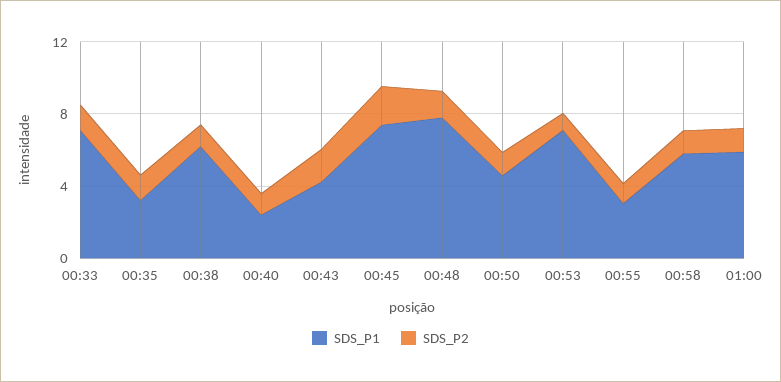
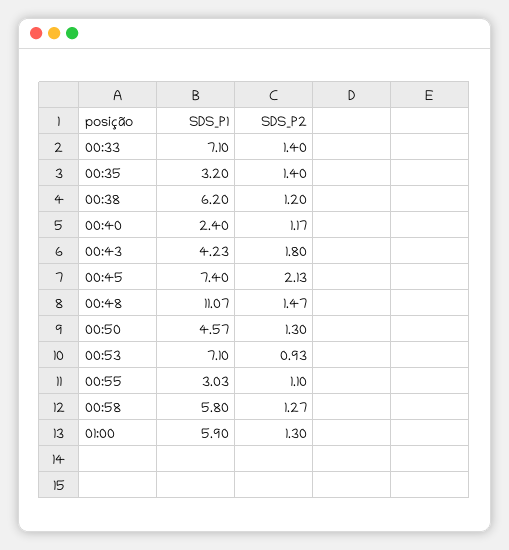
SDS_P1, 00:48: 8 -> 11.07

